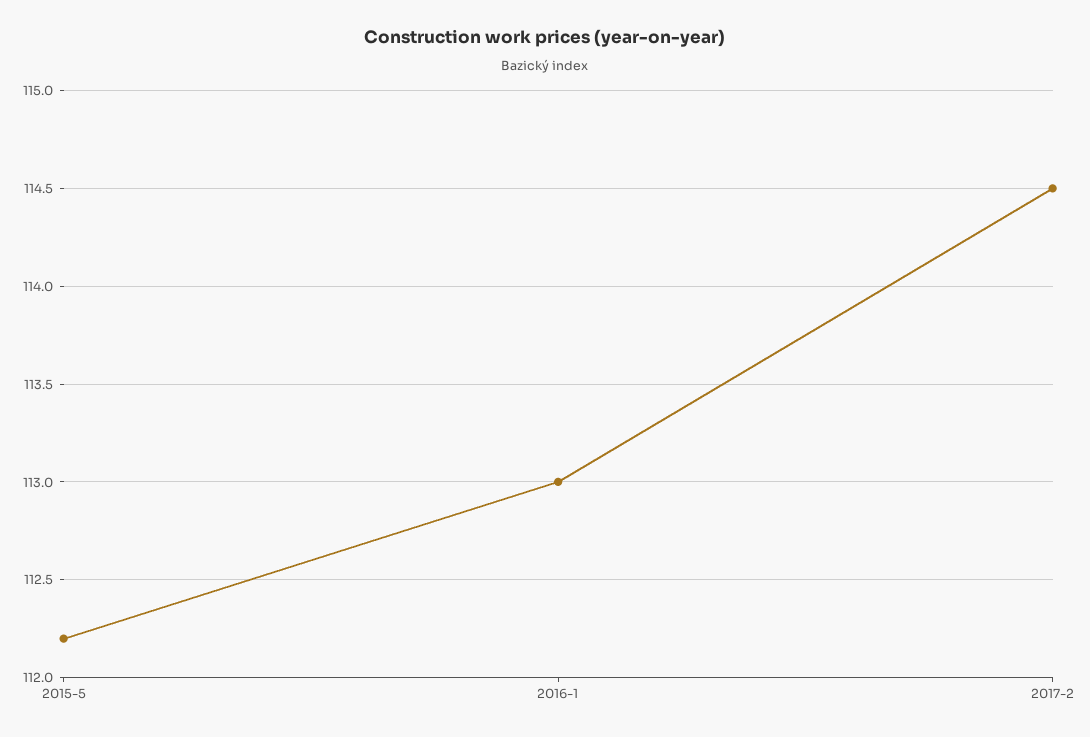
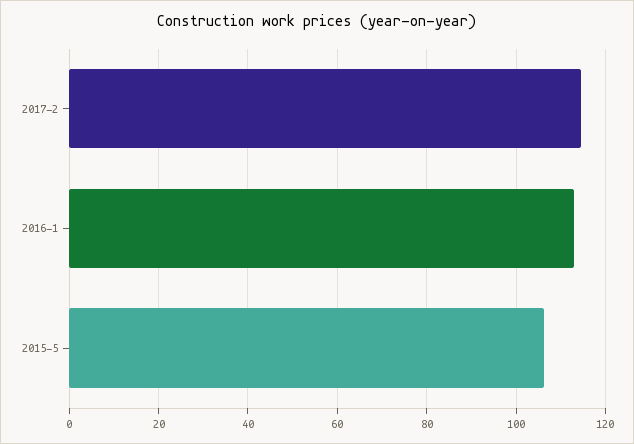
2015-5: 112.2 -> 106

